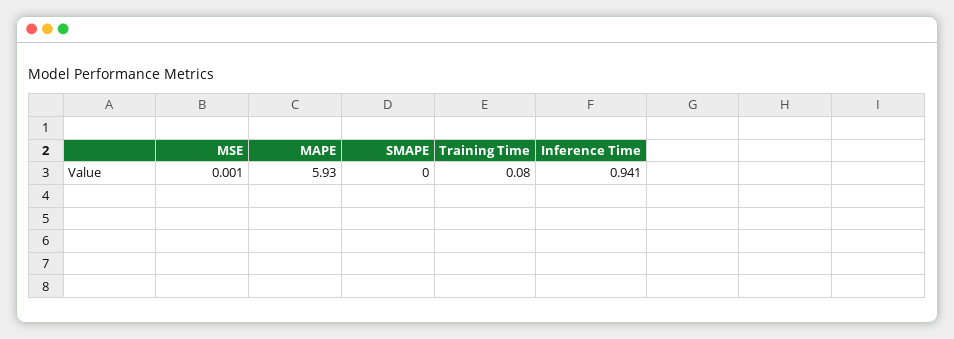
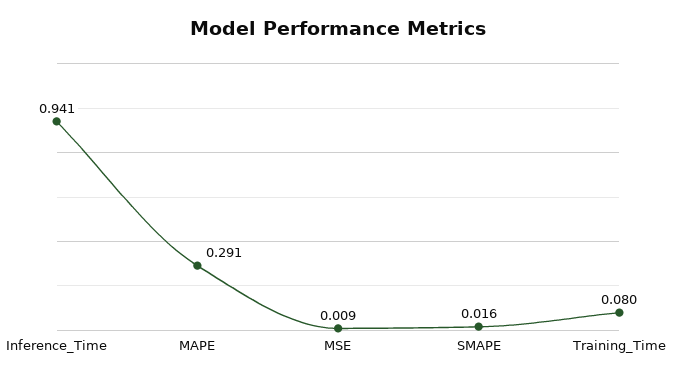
MSE: 0.001 -> 0.009
MAPE: 5.93 -> 0.291
SMAPE: 0 -> 0.016

